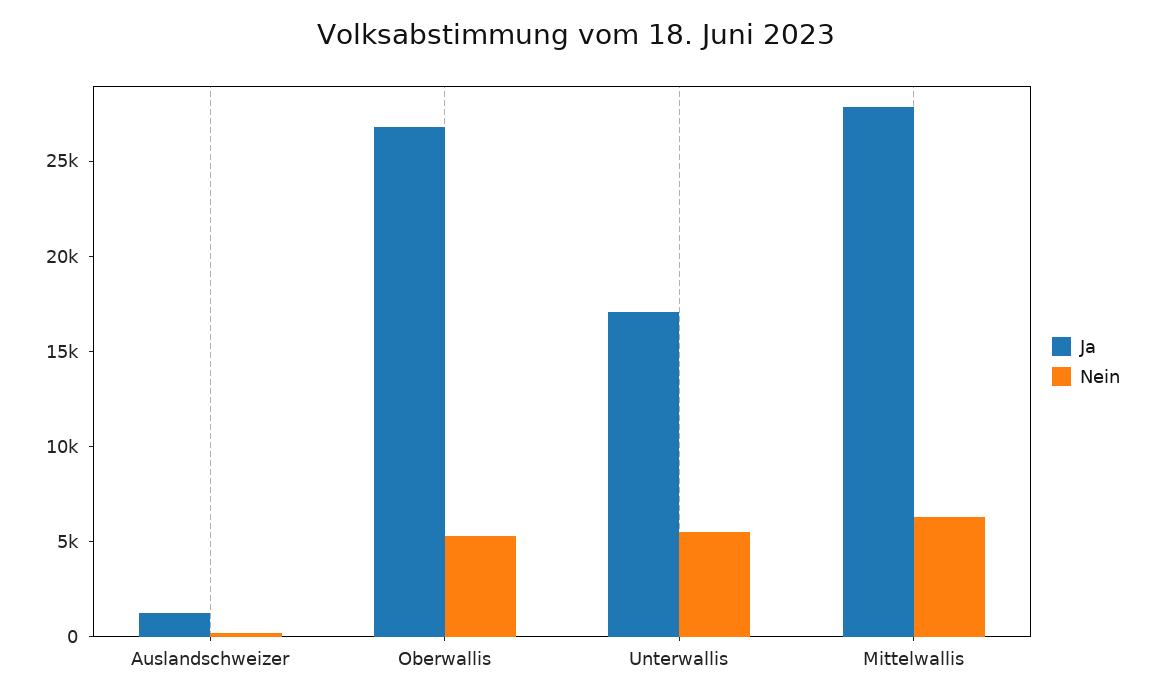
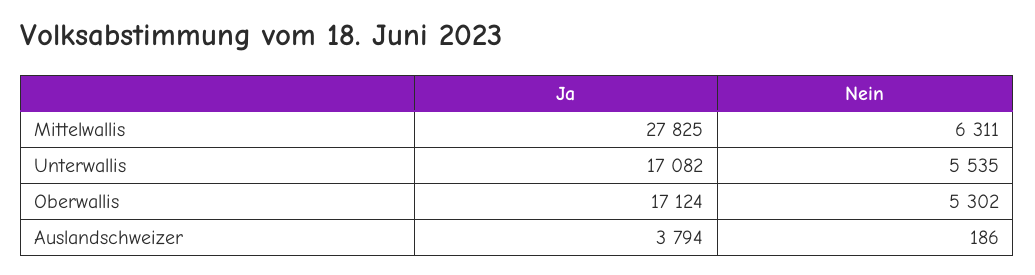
Ja, Auslandschweizer: 1000 -> 3794
Ja, Oberwallis: 27000 -> 17124

